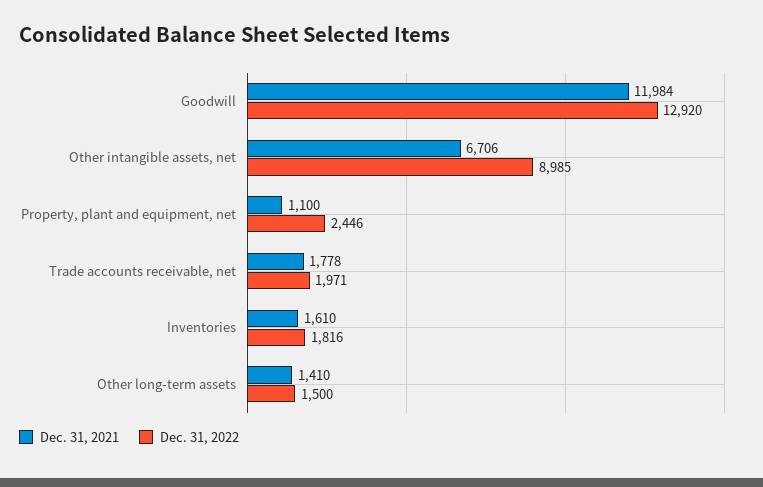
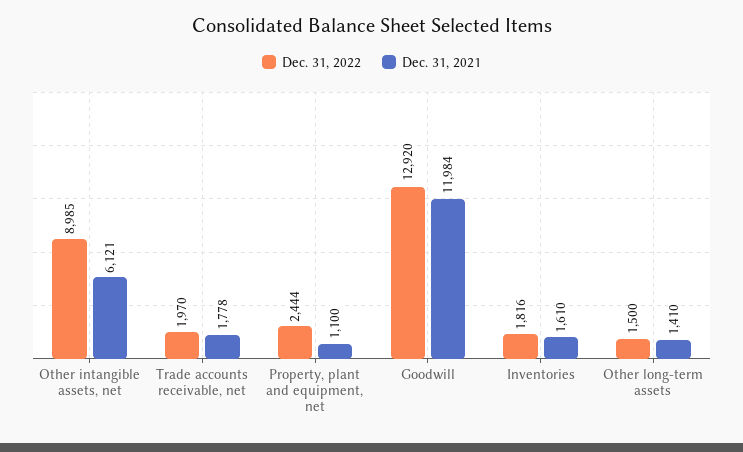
Dec. 31, 2021, Other intangible assets, net: 6706 -> 6121
Dec. 31, 2022, Property, plant and equipment, net: 2446 -> 2444
Dec. 31, 2022, Trade accounts receivable, net: 1971 -> 1970

